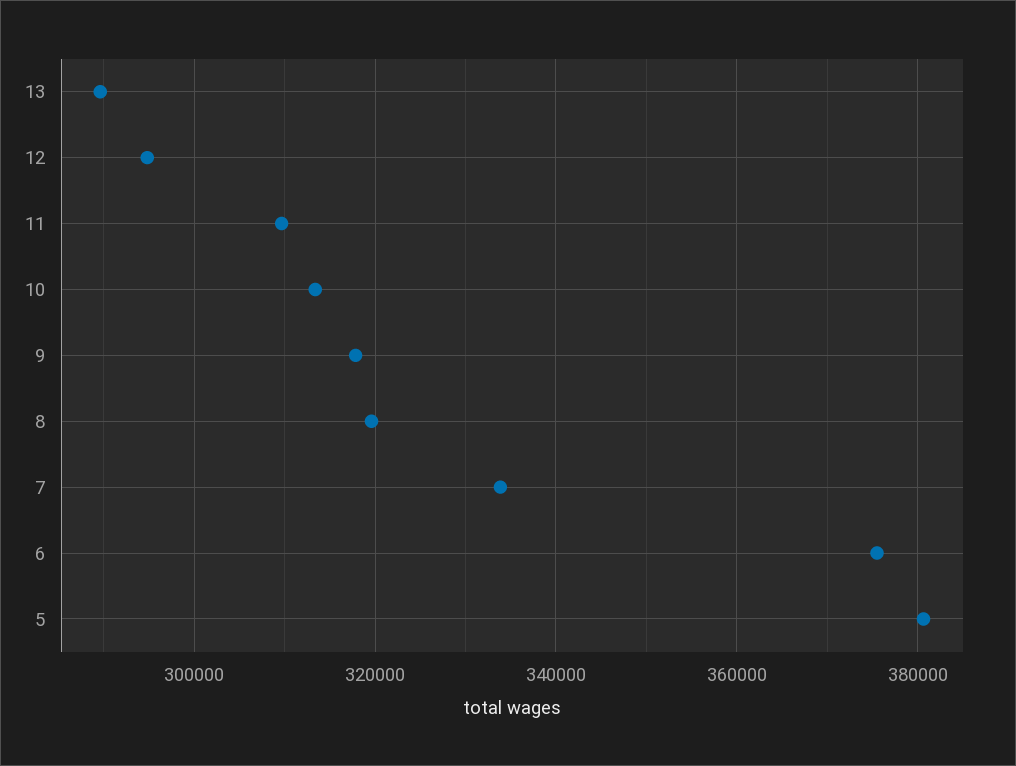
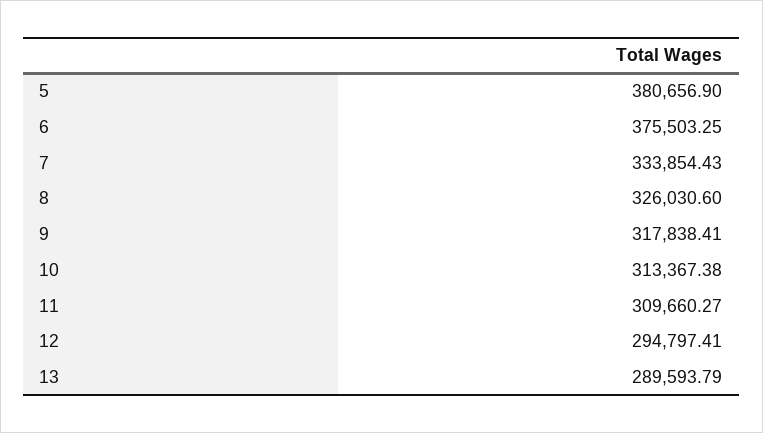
8: 320000 -> 326030.6

